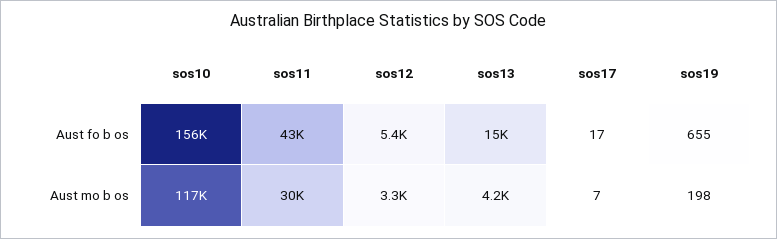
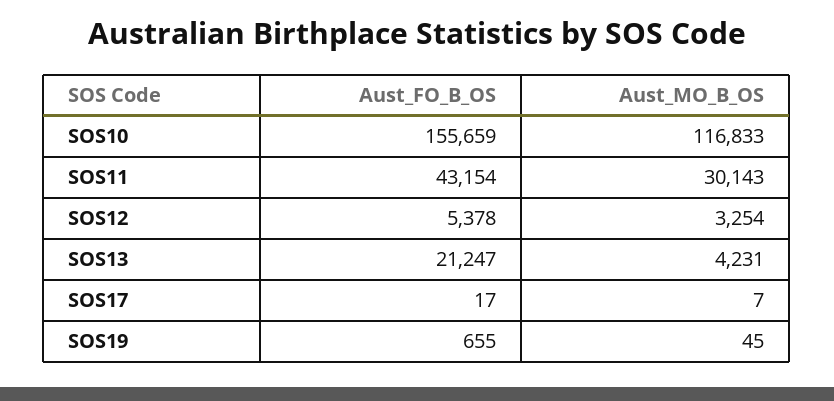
sos13, Aust fo b os: 15000 -> 21247
sos19, Aust mo b os: 198 -> 45

